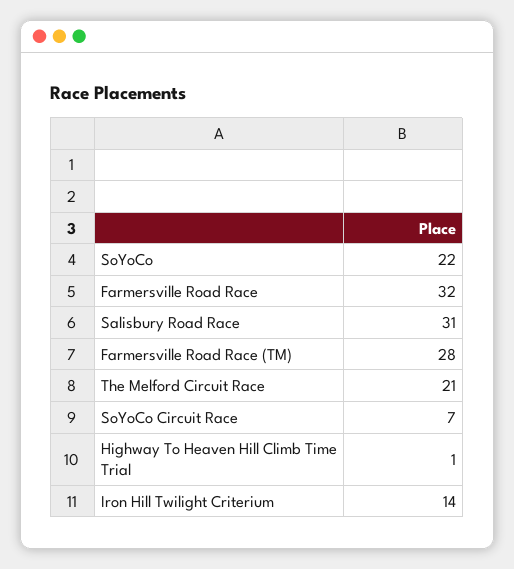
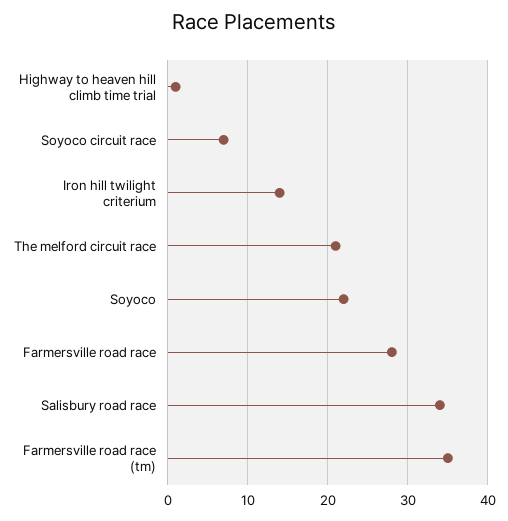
Farmersville Road Race: 32 -> 28
Salisbury Road Race: 31 -> 34
Farmersville Road Race (TM): 28 -> 35

